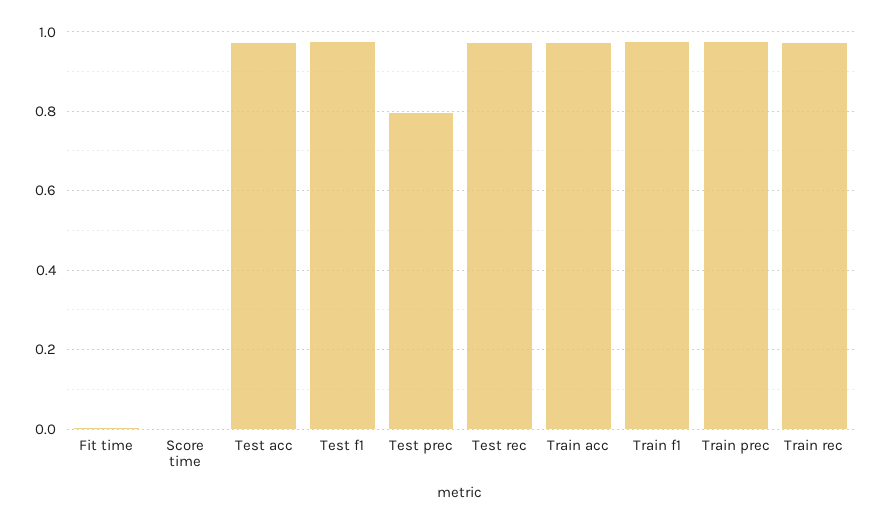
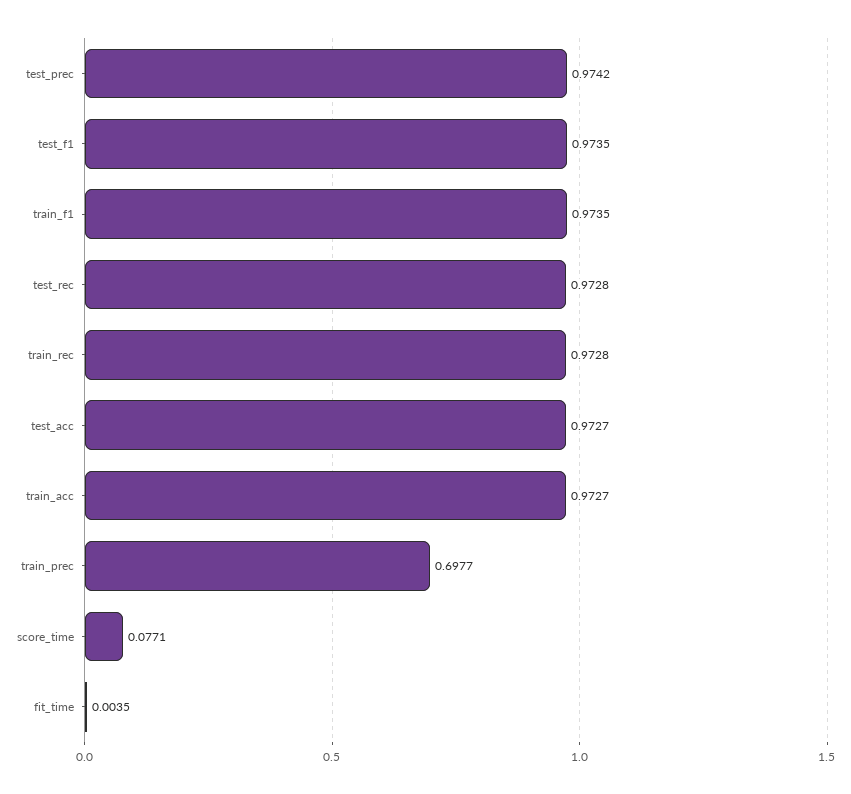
Score time: 0 -> 0.0771
Test prec: 0.8 -> 0.9742
Train prec: 0.98 -> 0.6977

